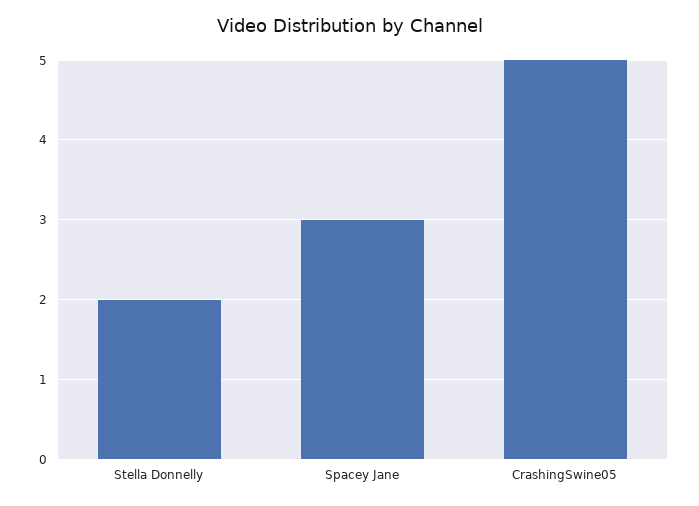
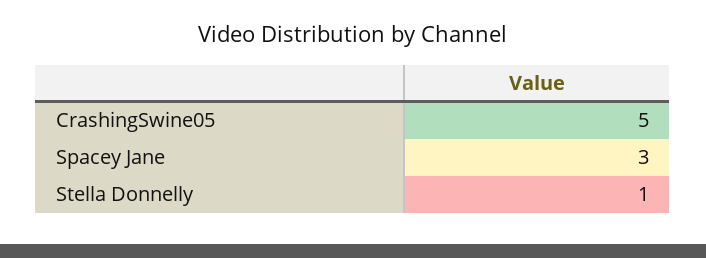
Stella Donnelly: 2 -> 1

